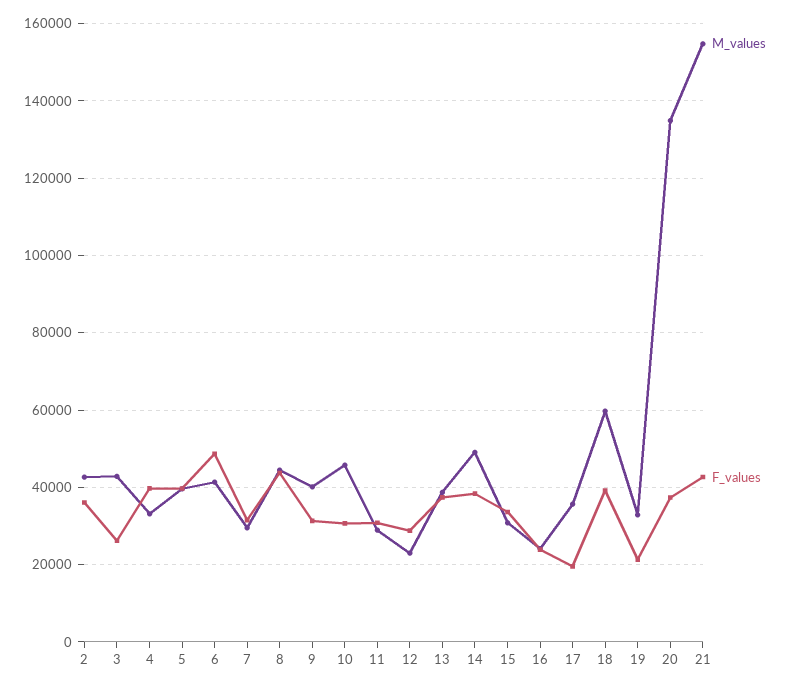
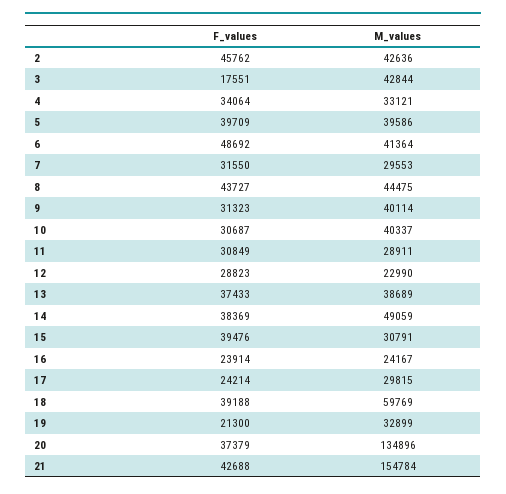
F_values, 2: 36000 -> 45762
F_values, 3: 26000 -> 17551
F_values, 4: 40000 -> 34064
M_values, 10: 46000 -> 40337
F_values, 15: 34000 -> 39476
M_values, 17: 36000 -> 29815
F_values, 17: 20000 -> 24214

